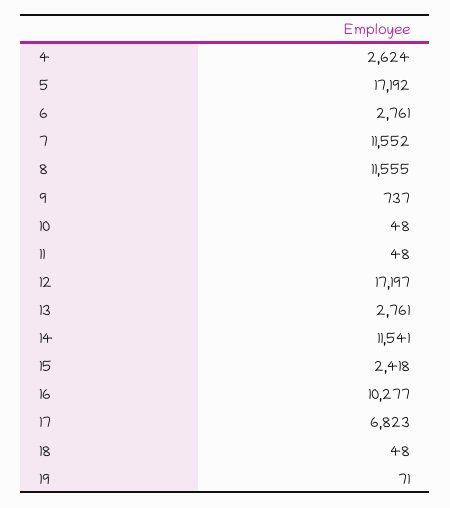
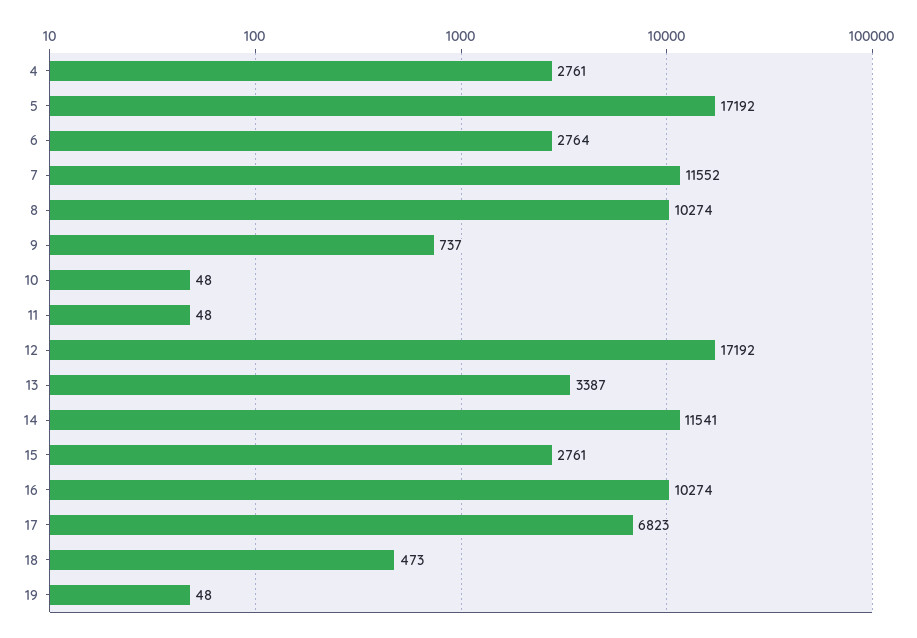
4: 2624 -> 2761
6: 2761 -> 2764
8: 11555 -> 10274
12: 17197 -> 17192
13: 2761 -> 3387
15: 2418 -> 2761
16: 10277 -> 10274
18: 48 -> 473
19: 71 -> 48

